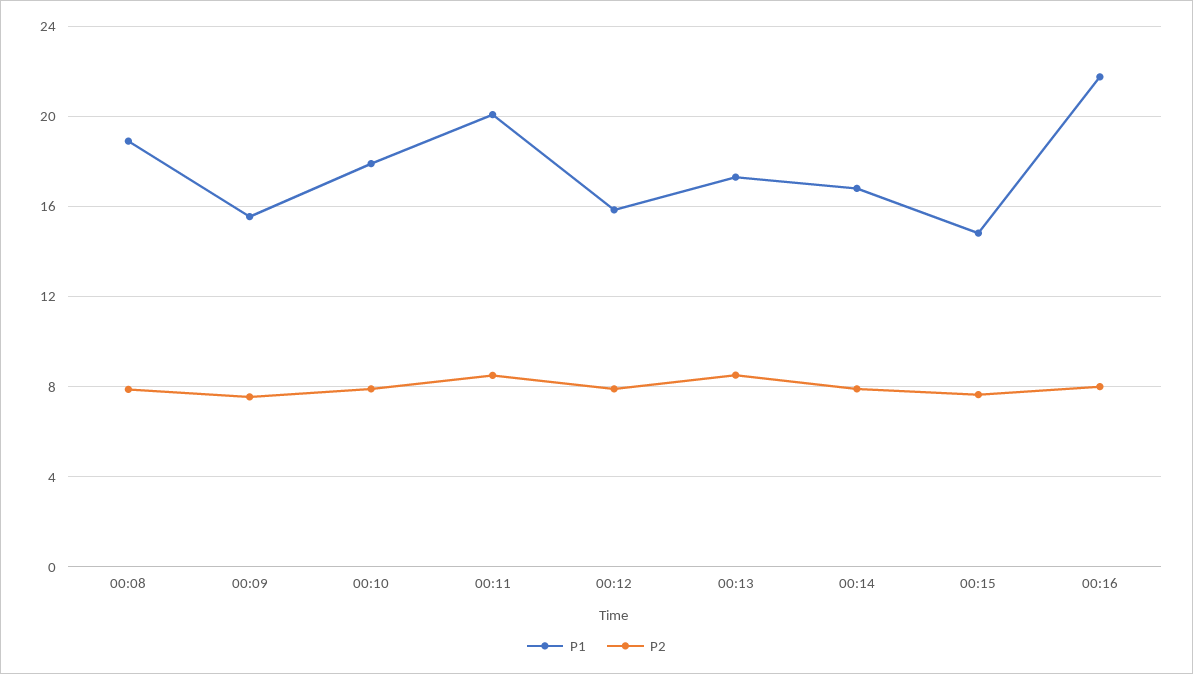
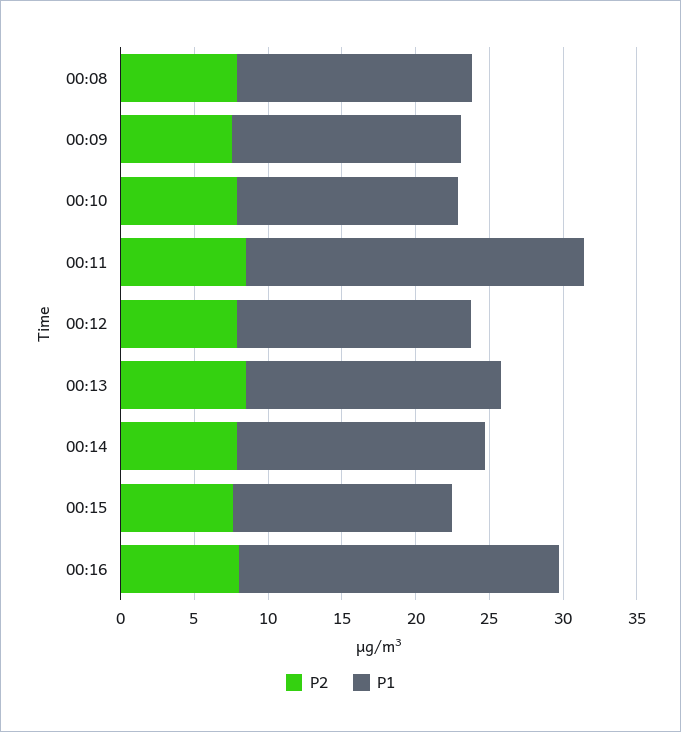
P1, 00:08: 19 -> 16
P1, 00:10: 18 -> 15
P1, 00:11: 20 -> 23

